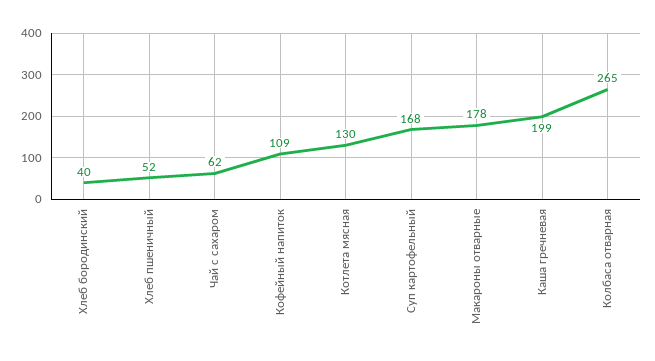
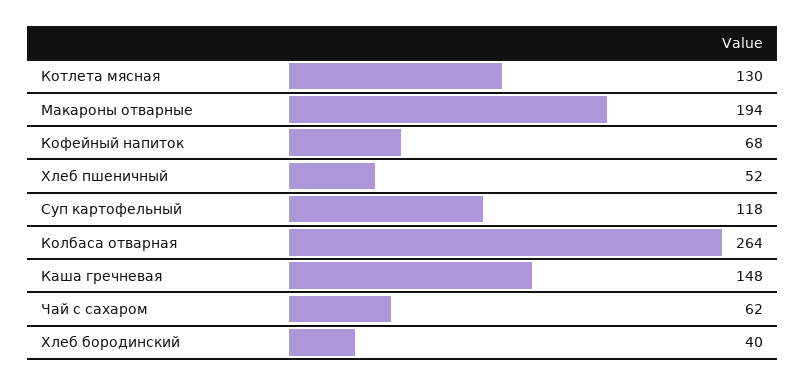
Кофейный напиток: 109 -> 68
Суп картофельный: 168 -> 118
Макароны отварные: 178 -> 194
Каша гречневая: 199 -> 148
Колбаса отварная: 265 -> 264

